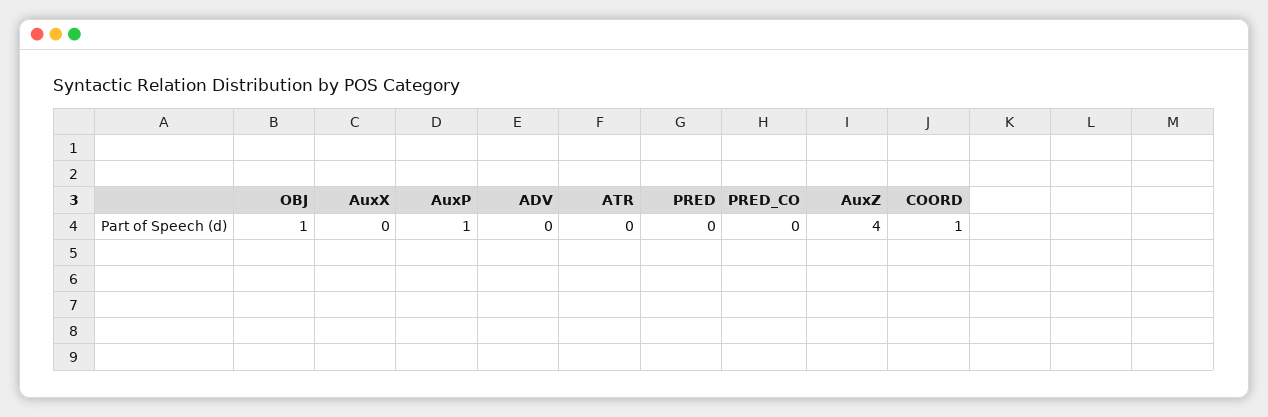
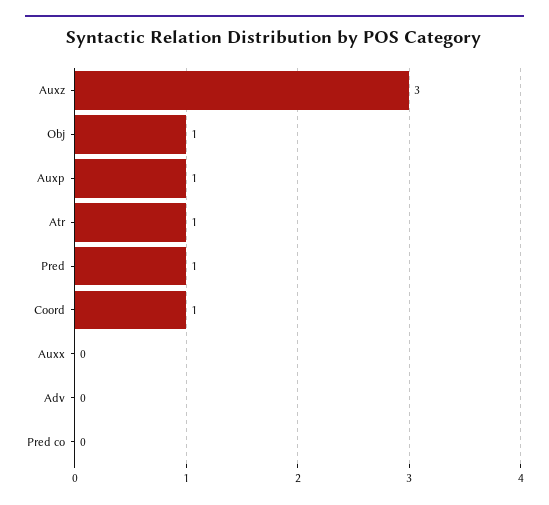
ATR: 0 -> 1
PRED: 0 -> 1
AuxZ: 4 -> 3

